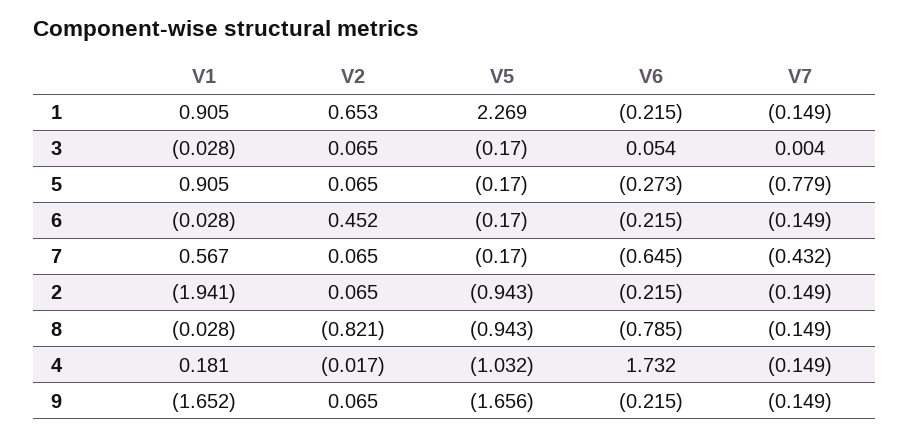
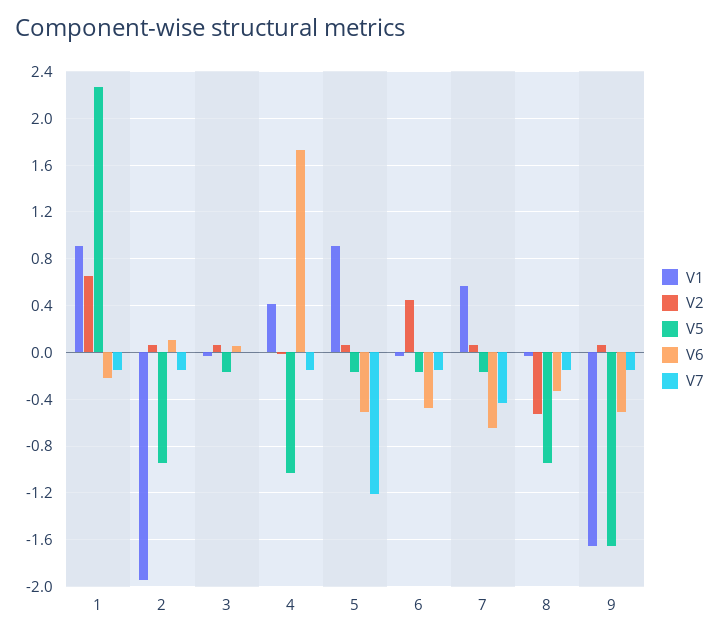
V6, 5: -0.273 -> -0.5
V7, 5: -0.779 -> -1.2
V6, 6: -0.215 -> -0.5
V6, 2: -0.215 -> 0.1
V2, 8: -0.821 -> -0.5
V6, 8: -0.785 -> -0.3
V1, 4: 0.181 -> 0.4
V6, 9: -0.215 -> -0.5

